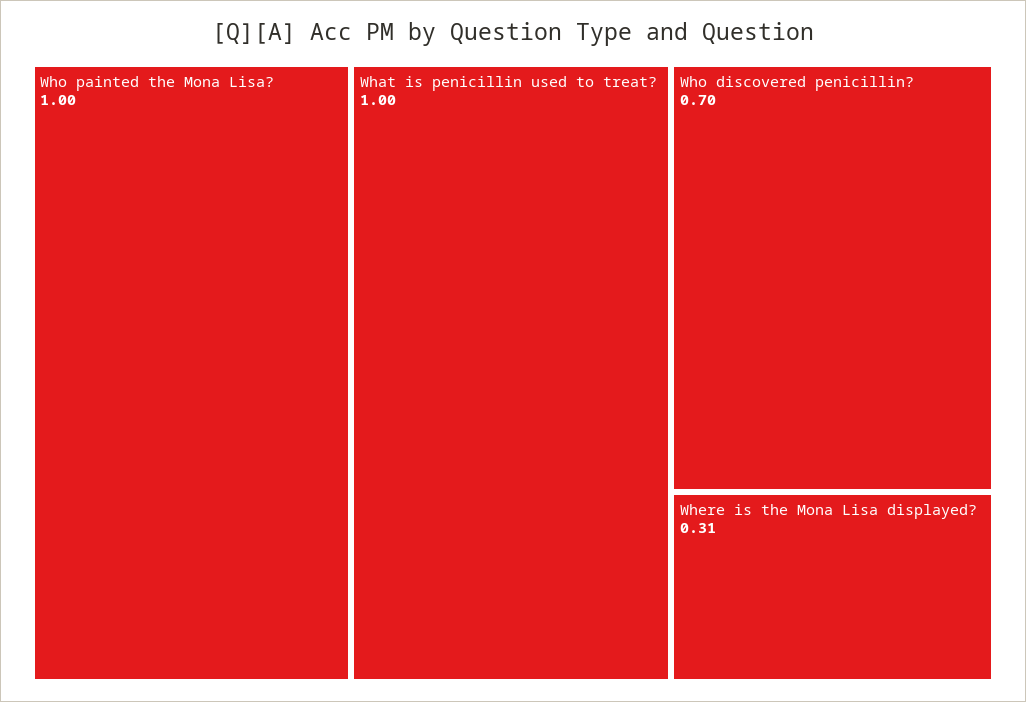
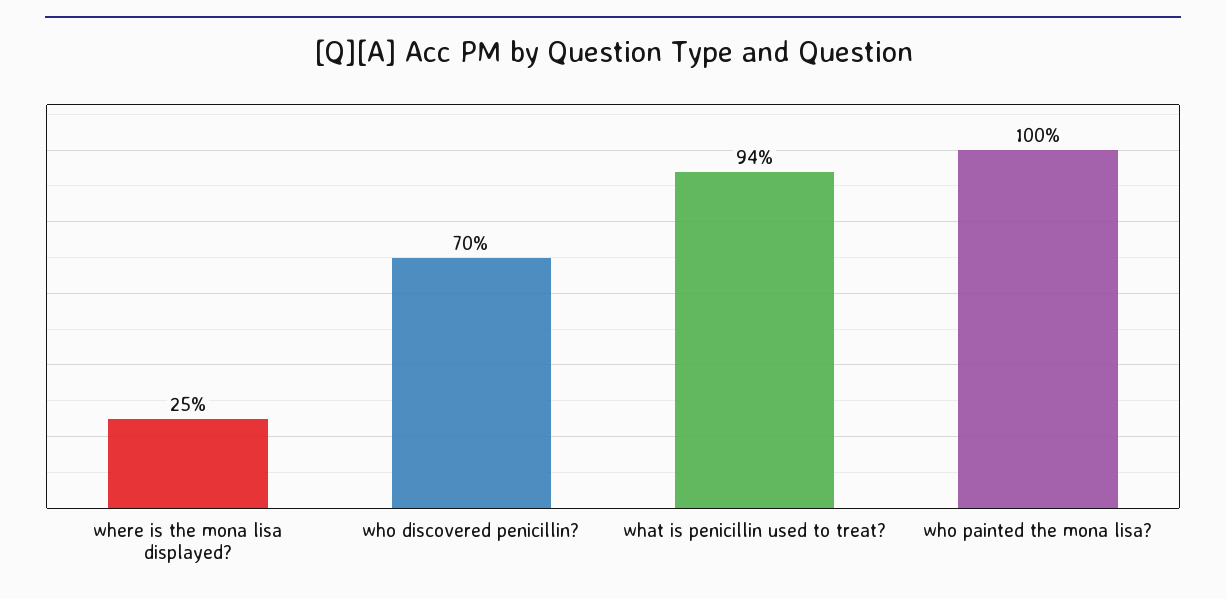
What is penicillin used to treat?: 1 -> 0.94
Where is the Mona Lisa displayed?: 0.31 -> 0.25

